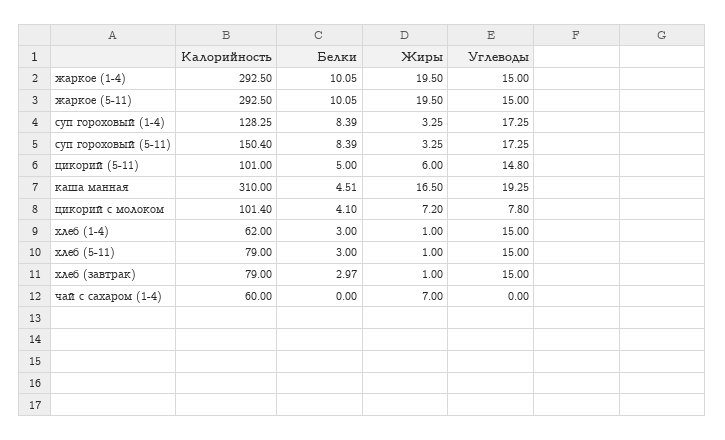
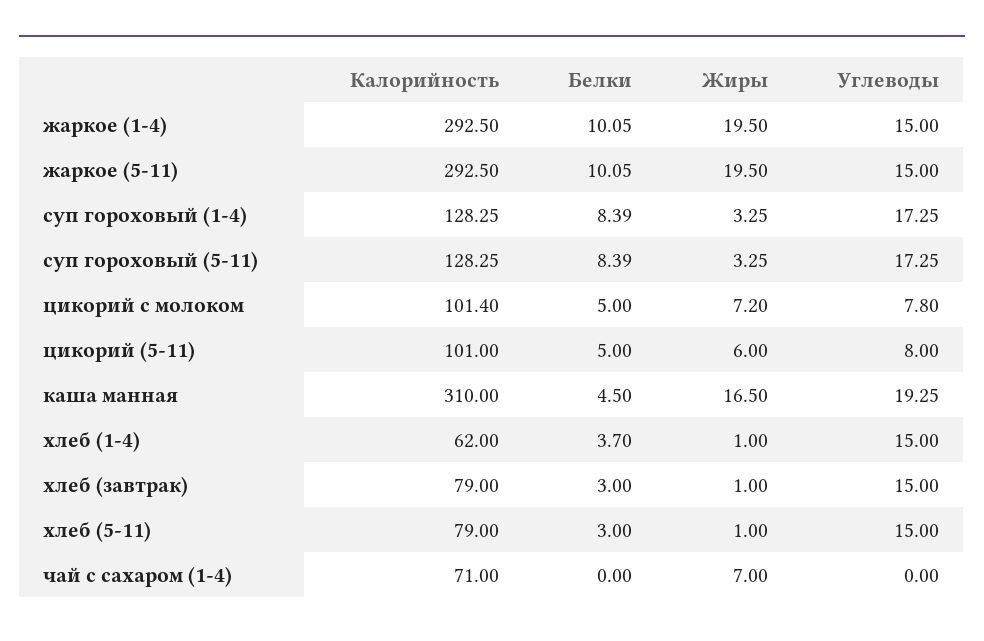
Калорийность, суп гороховый (5-11): 150.4 -> 128.25
Углеводы, цикорий (5-11): 14.8 -> 8
Белки, каша манная: 4.51 -> 4.5
Белки, цикорий с молоком: 4.1 -> 5
Белки, хлеб (1-4): 3 -> 3.7
Белки, хлеб (завтрак): 2.97 -> 3
Калорийность, чай с сахаром (1-4): 60 -> 71

